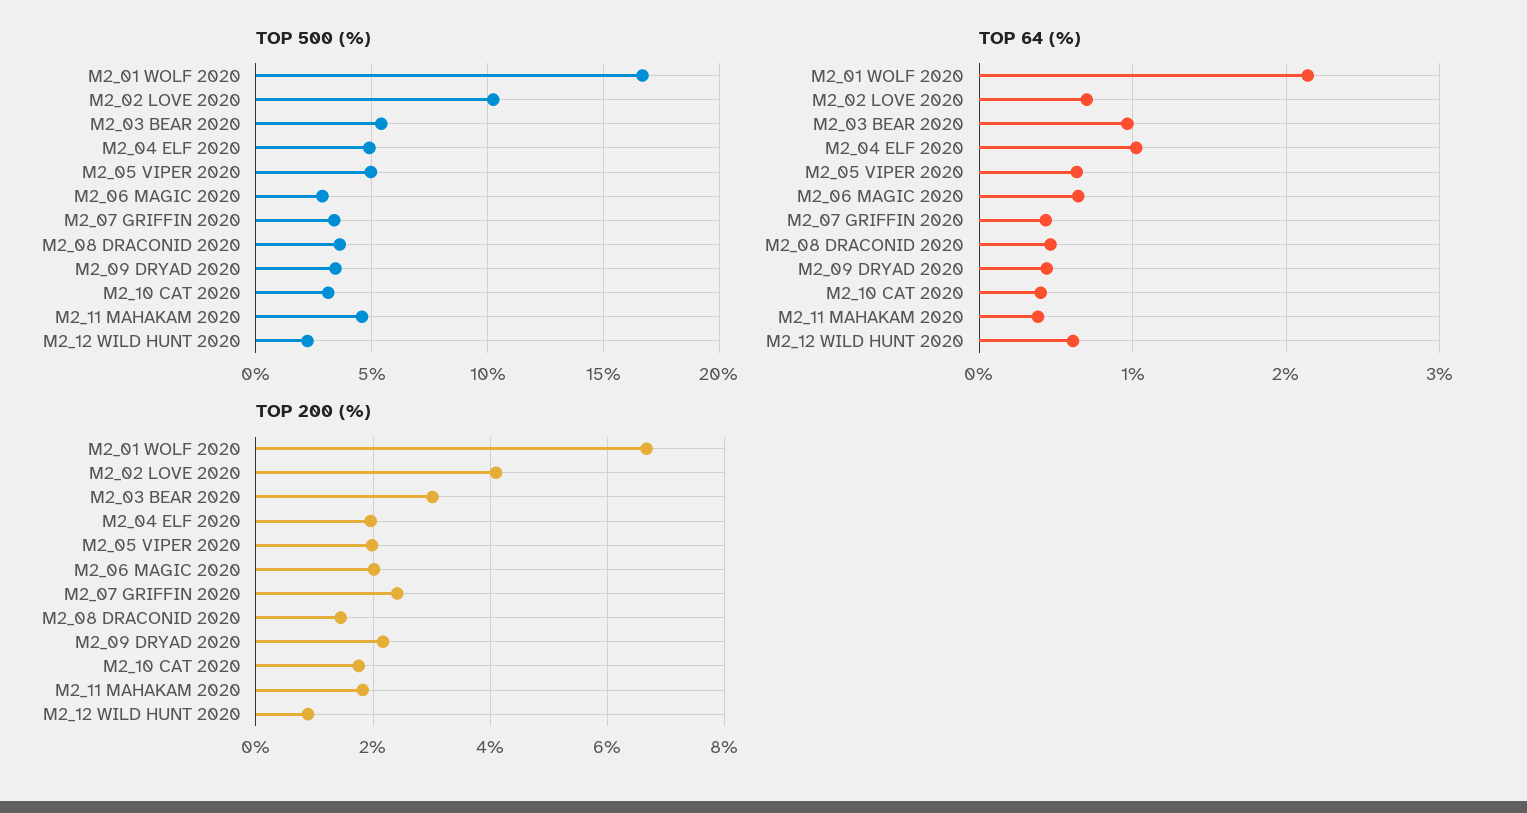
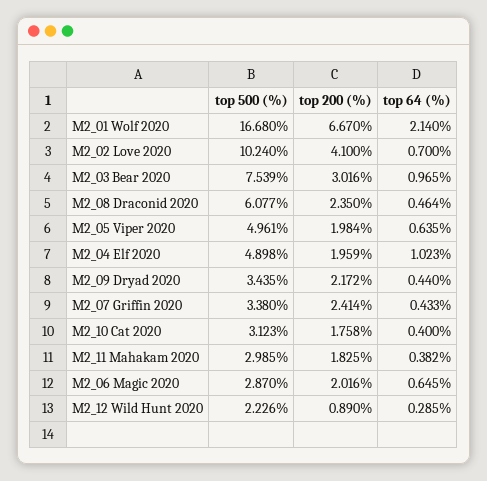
TOP 500 (%), M2_03 BEAR 2020: 5.5 -> 7.539
TOP 500 (%), M2_08 DRACONID 2020: 3.5 -> 6.077
TOP 500 (%), M2_11 MAHAKAM 2020: 4.5 -> 2.985
TOP 64 (%), M2_12 WILD HUNT 2020: 0.6 -> 0.285
TOP 200 (%), M2_08 DRACONID 2020: 1.4 -> 2.35

